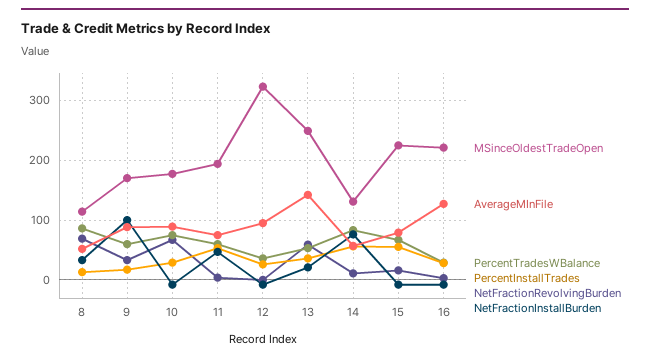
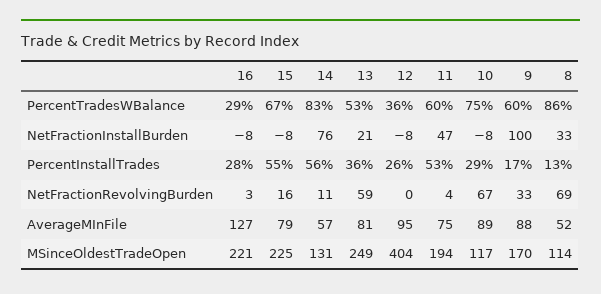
MSinceOldestTradeOpen, 10: 180 -> 117
MSinceOldestTradeOpen, 12: 320 -> 404
AverageMInFile, 13: 140 -> 81

